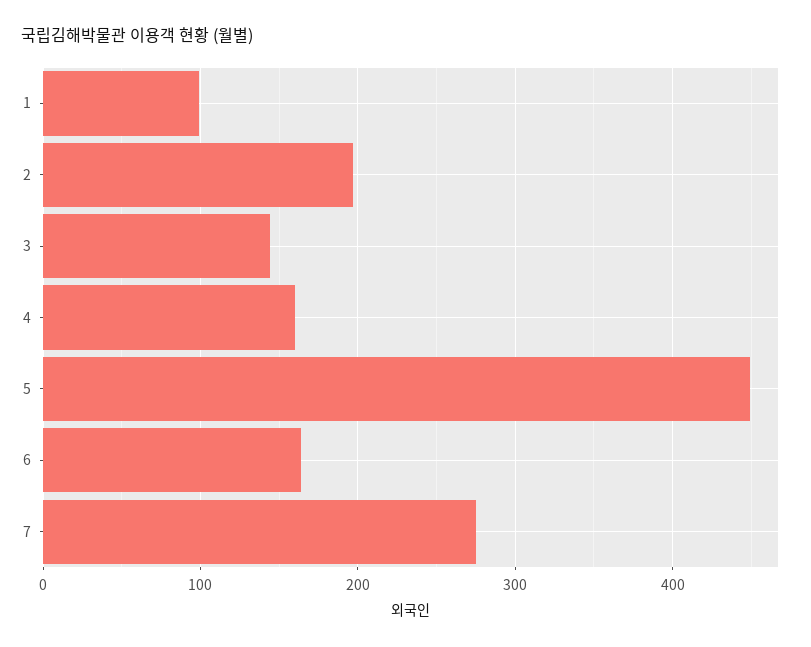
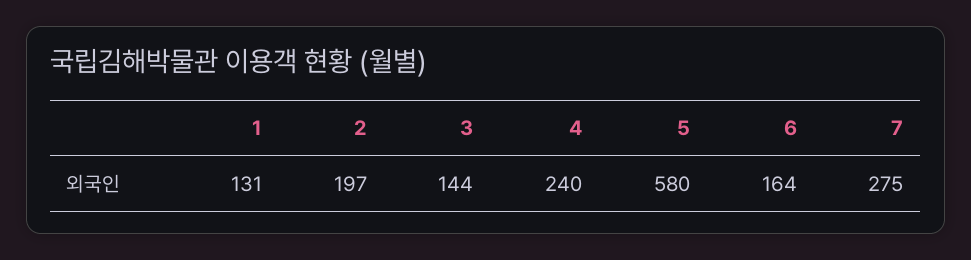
1: 100 -> 131
4: 160 -> 240
5: 450 -> 580

